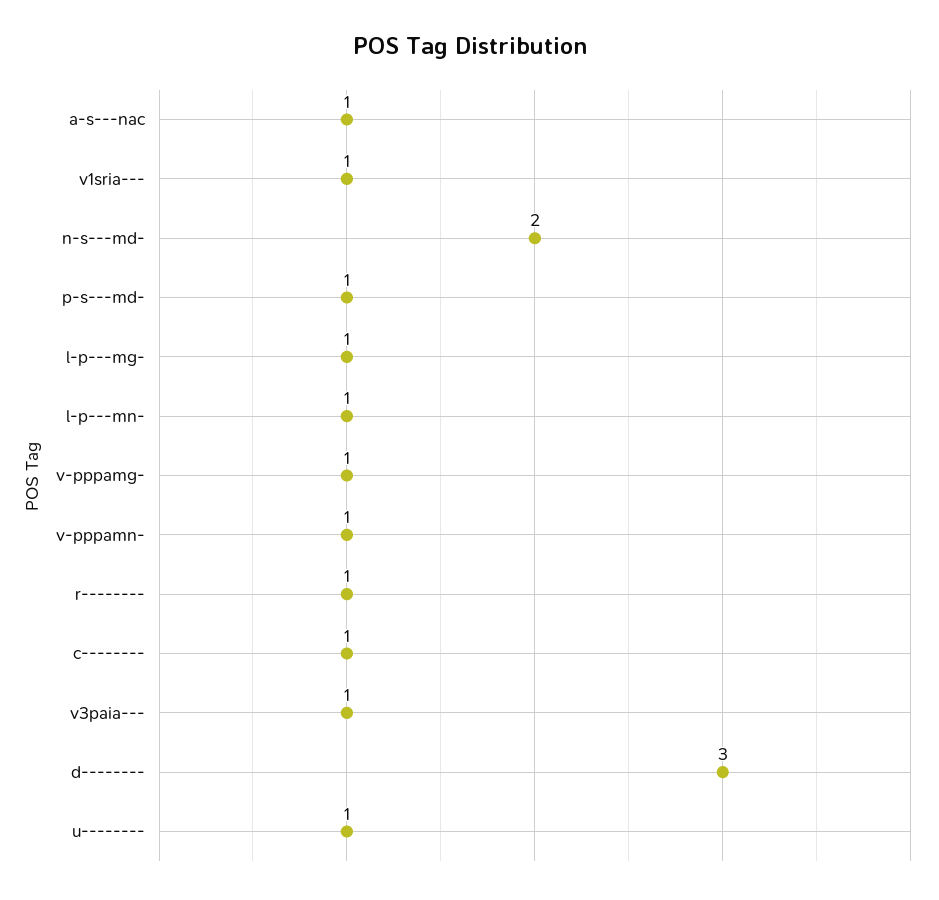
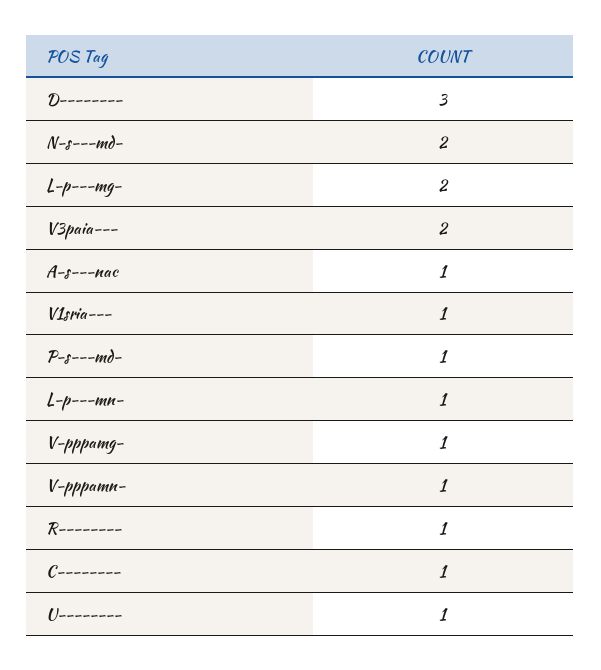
l-p---mg-: 1 -> 2
v3paia---: 1 -> 2

